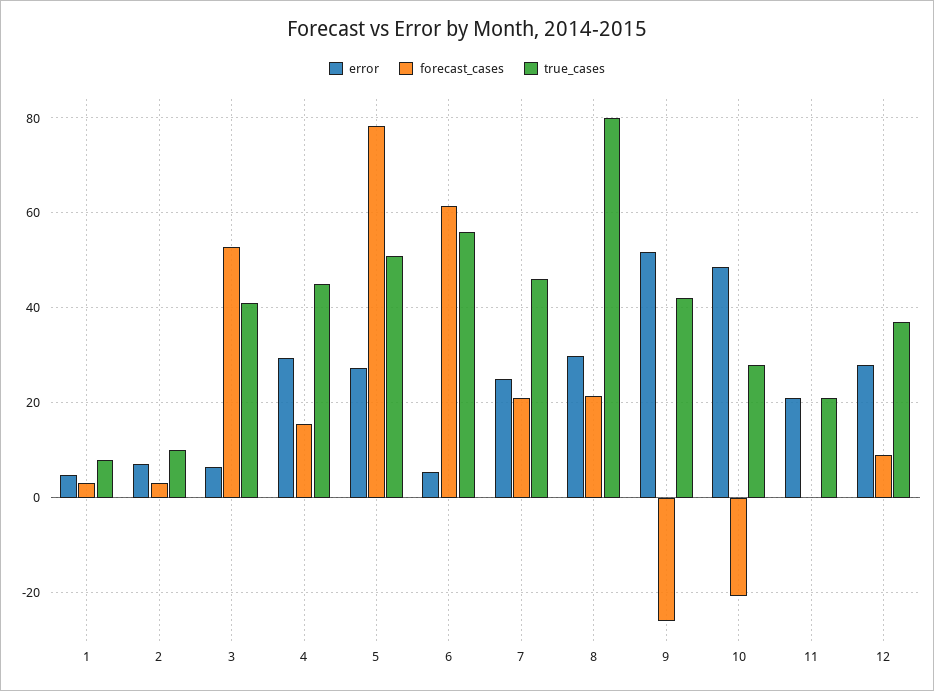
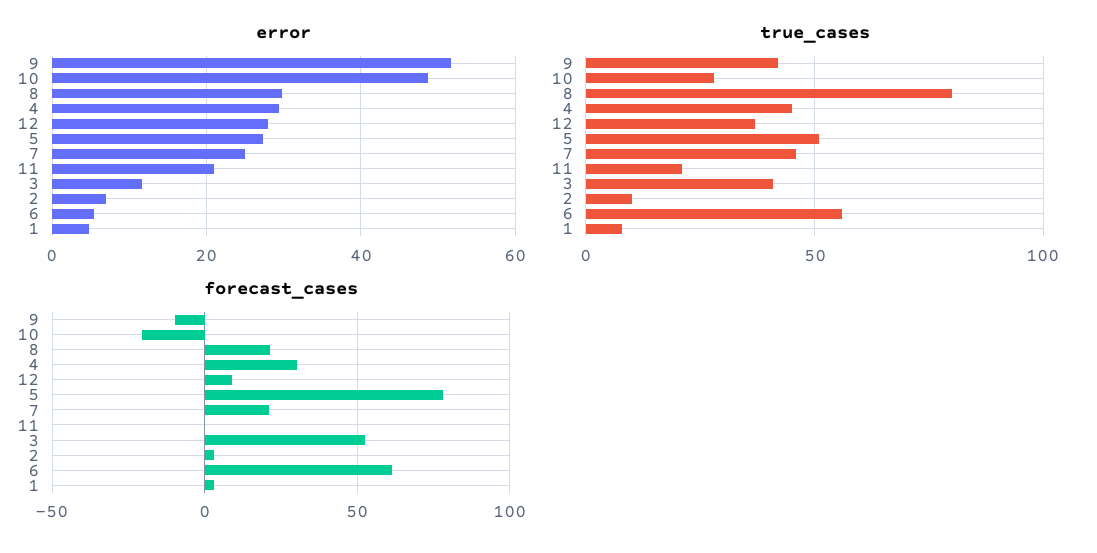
error, 3: 6 -> 12
forecast_cases, 4: 16 -> 30
forecast_cases, 9: -26 -> -10

